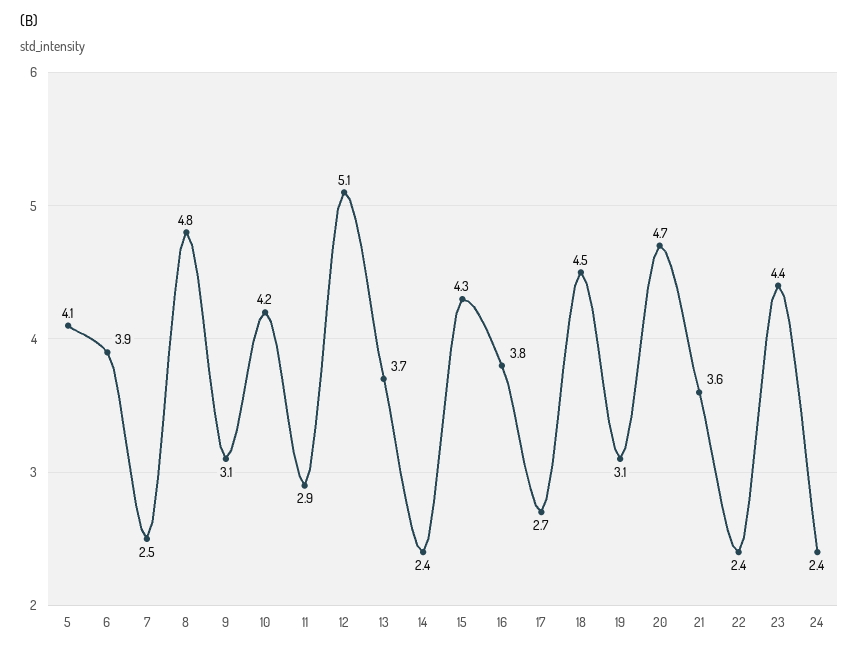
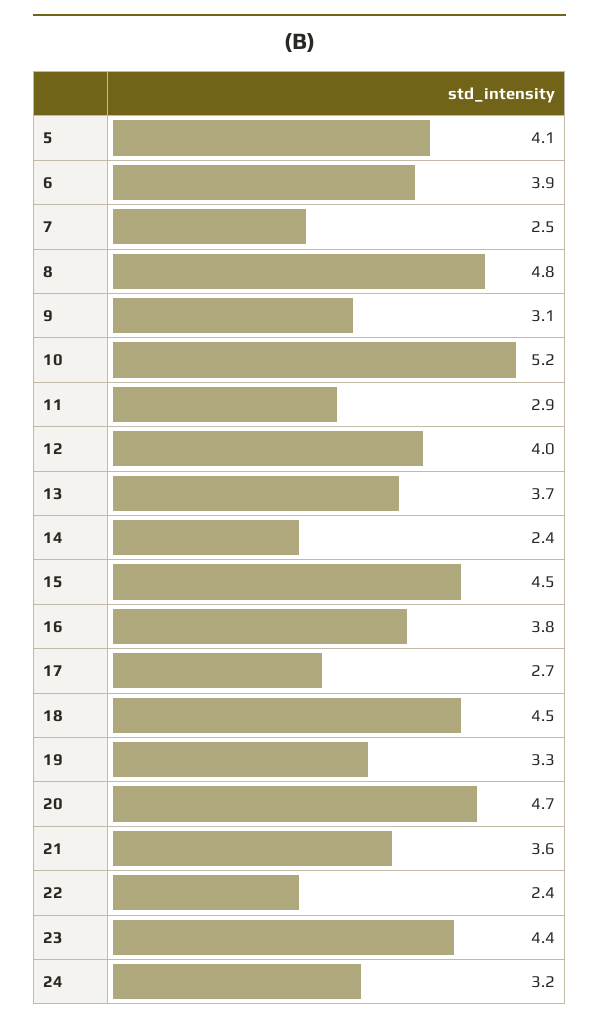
10: 4.2 -> 5.2
12: 5.1 -> 4
15: 4.3 -> 4.5
19: 3.1 -> 3.3
24: 2.4 -> 3.2

